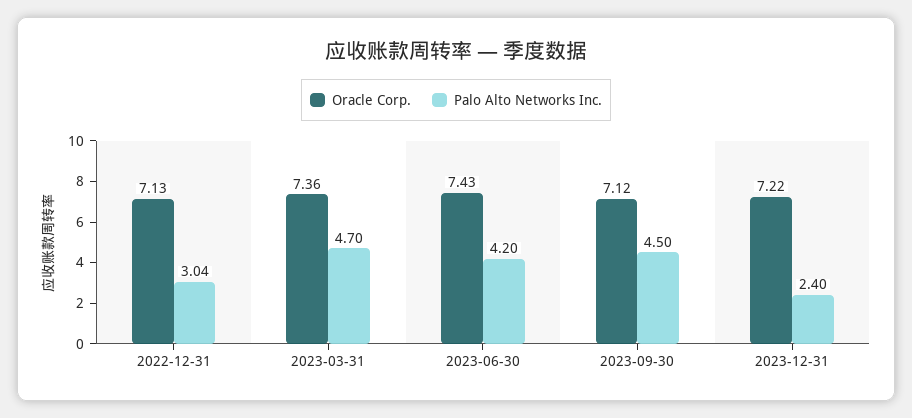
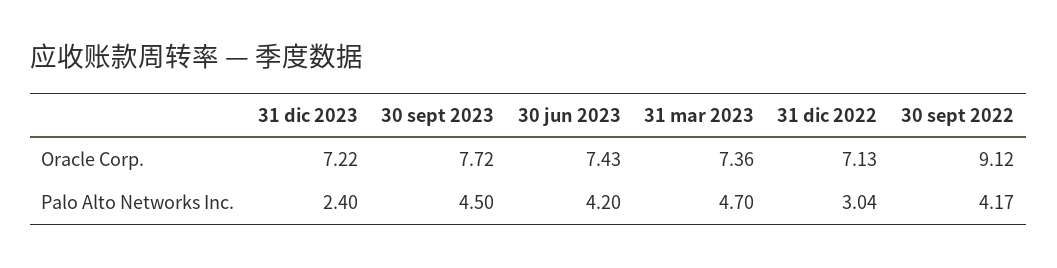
Oracle Corp., 2023-09-30: 7.12 -> 7.72
Oracle Corp., 30 sept 2022: none -> 9.12
Palo Alto Networks Inc., 30 sept 2022: none -> 4.17

